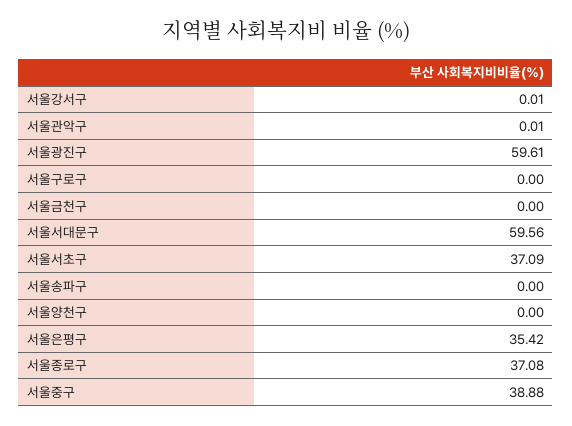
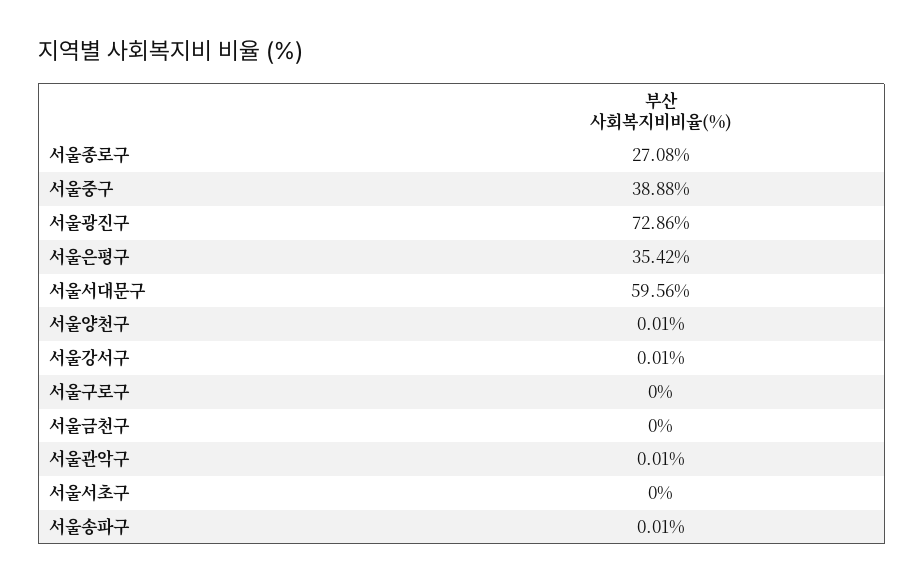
서울광진구: 59.61 -> 72.86
서울서초구: 37.09 -> 0
서울송파구: 0 -> 0.01
서울양천구: 0 -> 0.01
서울종로구: 37.08 -> 27.08

